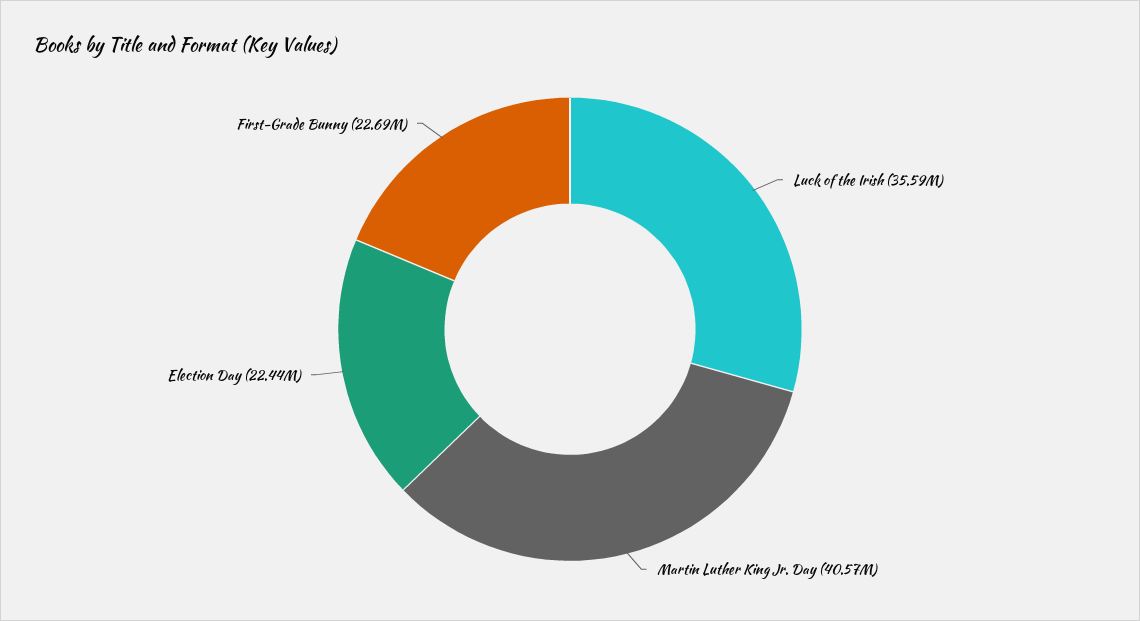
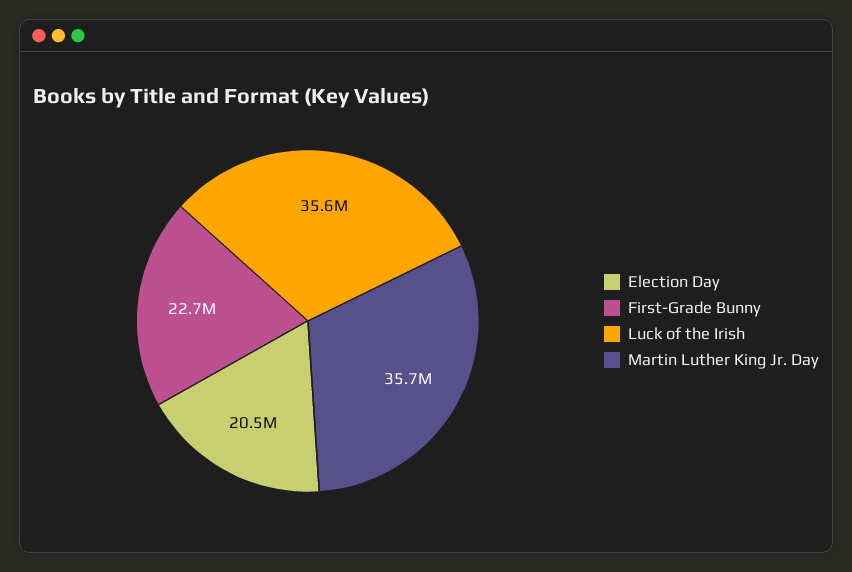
Martin Luther King Jr. Day: 40570000 -> 35700000
Election Day: 22440000 -> 20500000

